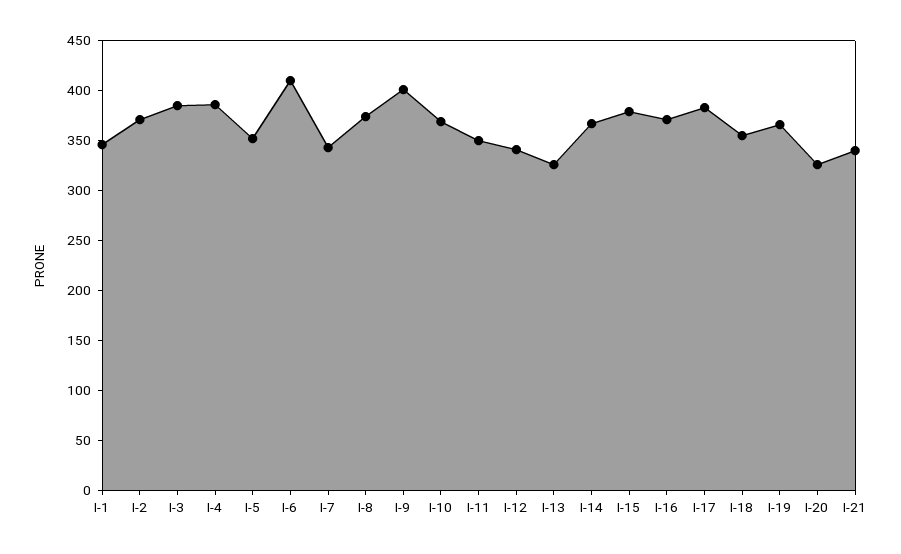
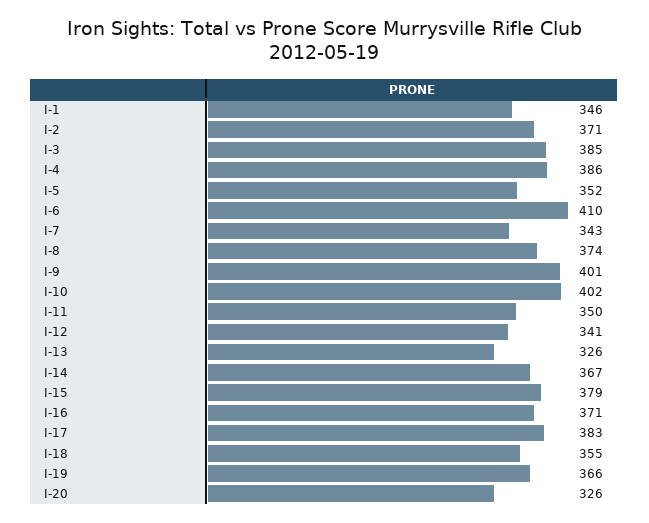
I-10: 370 -> 402
I-21: 340 -> none

